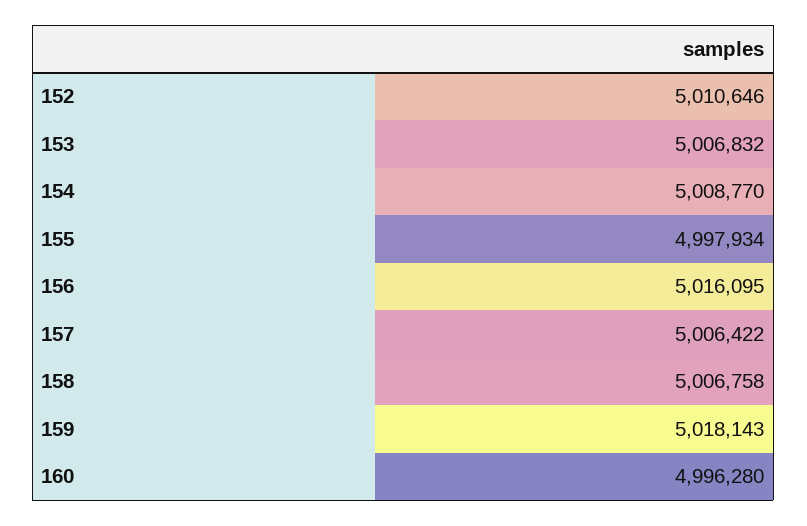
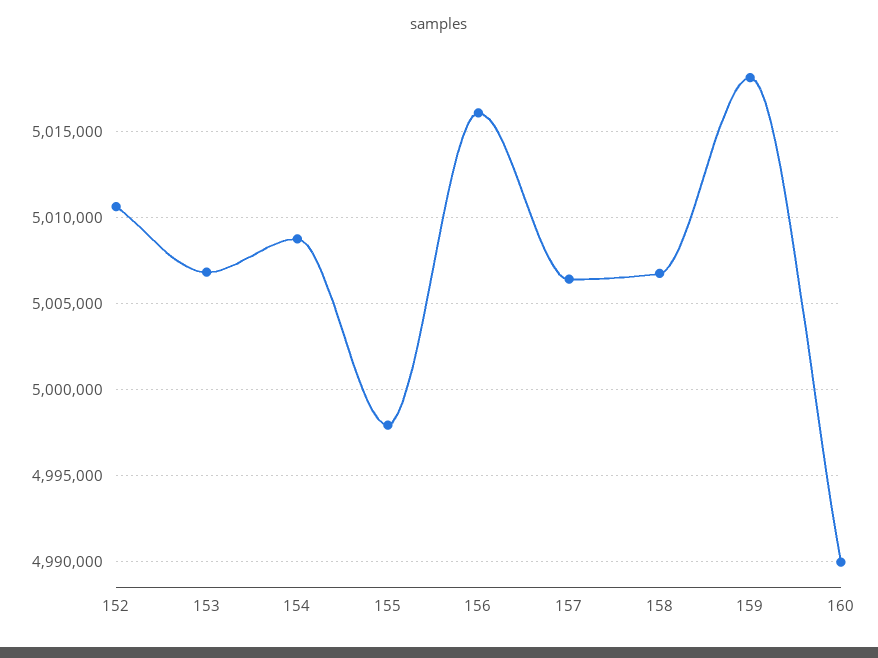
160: 4996280 -> 4990000

